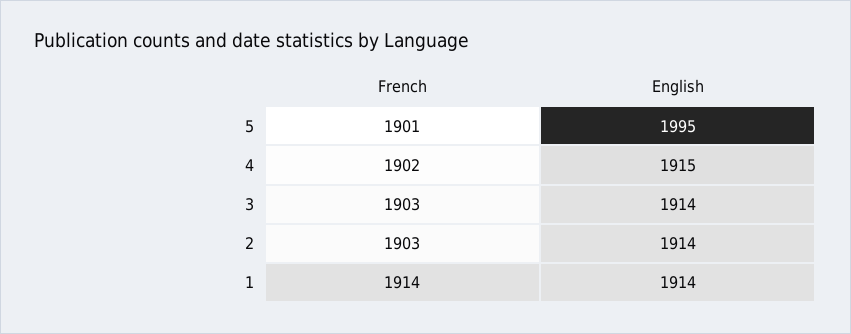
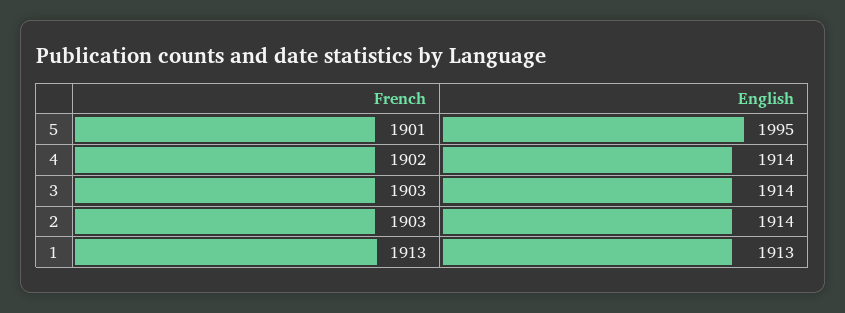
English, 4: 1915 -> 1914
French, 1: 1914 -> 1913
English, 1: 1914 -> 1913

